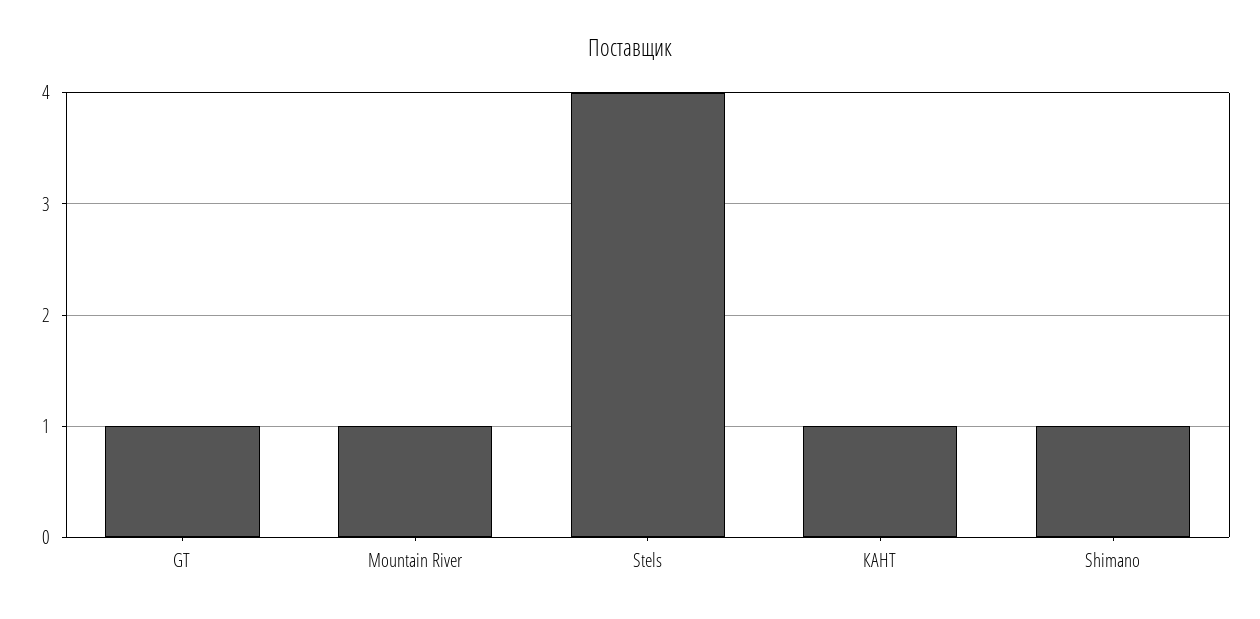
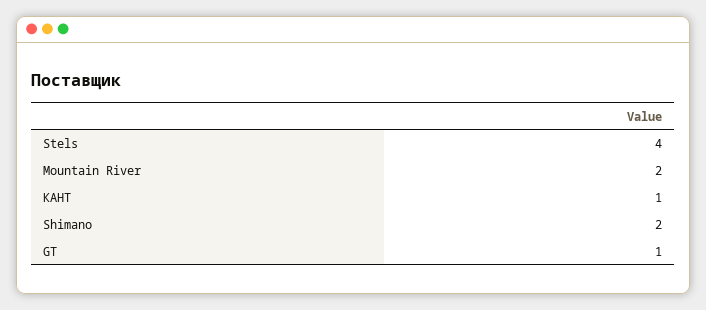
Mountain River: 1 -> 2
Shimano: 1 -> 2

